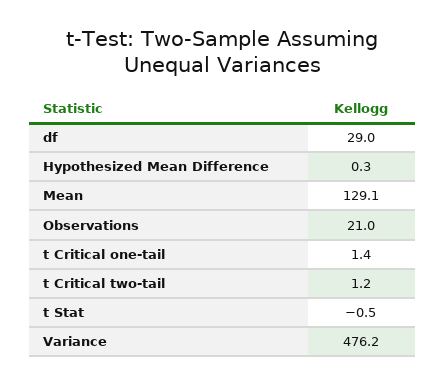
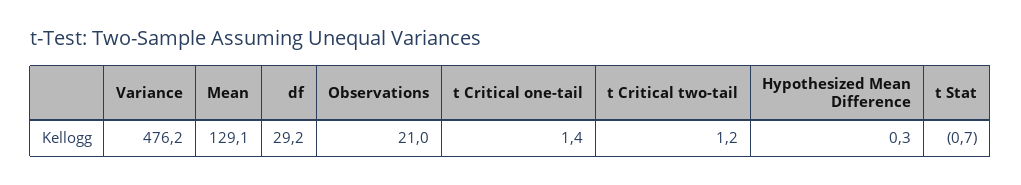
df: 29 -> 29.2
t Stat: -0.5 -> -0.7

